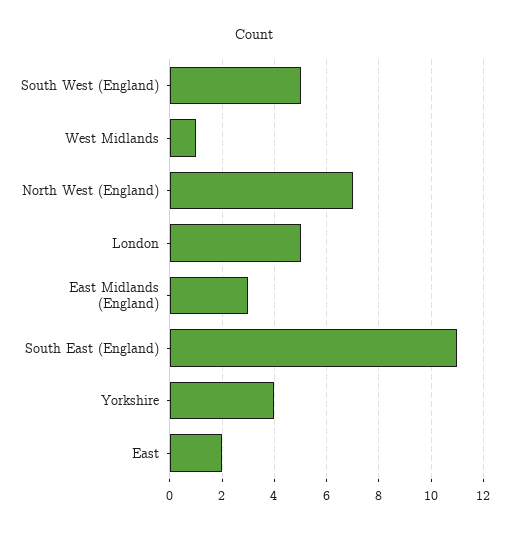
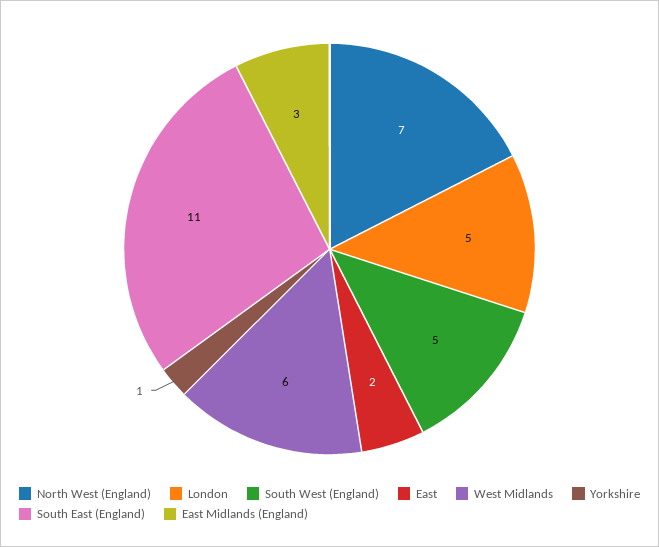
West Midlands: 1 -> 6
Yorkshire: 4 -> 1

